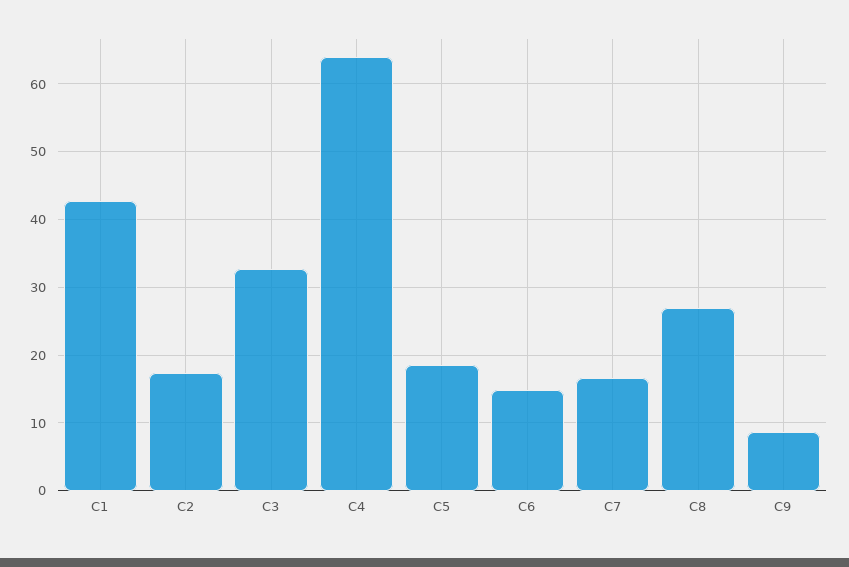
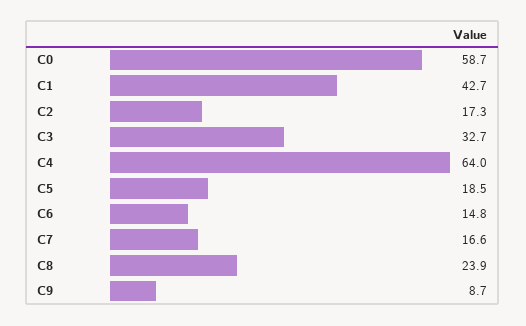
C8: 27 -> 23.9
C0: none -> 58.7

